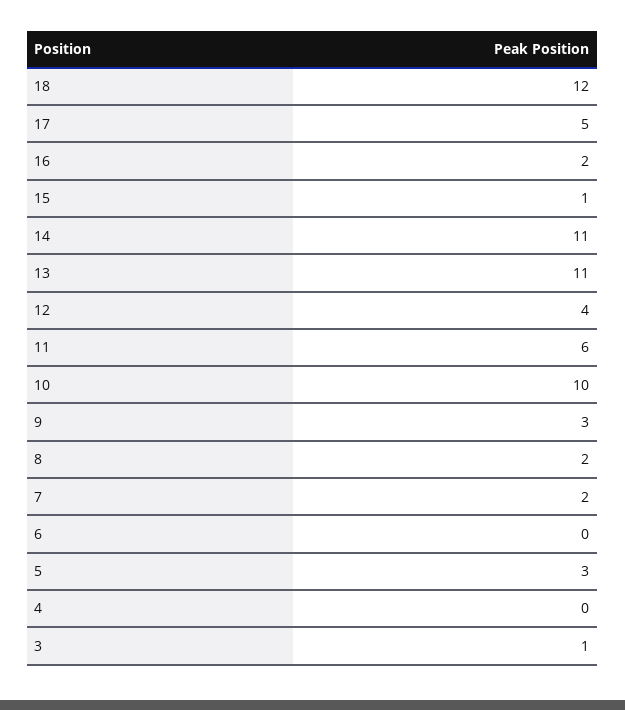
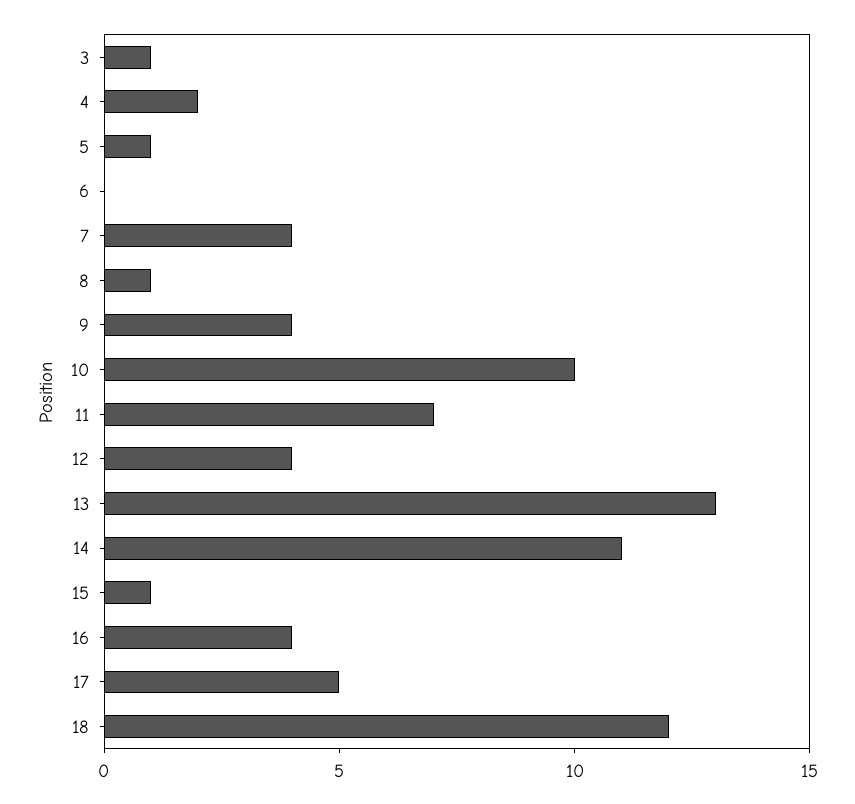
16: 2 -> 4
13: 11 -> 13
11: 6 -> 7
9: 3 -> 4
8: 2 -> 1
7: 2 -> 4
5: 3 -> 1
4: 0 -> 2

